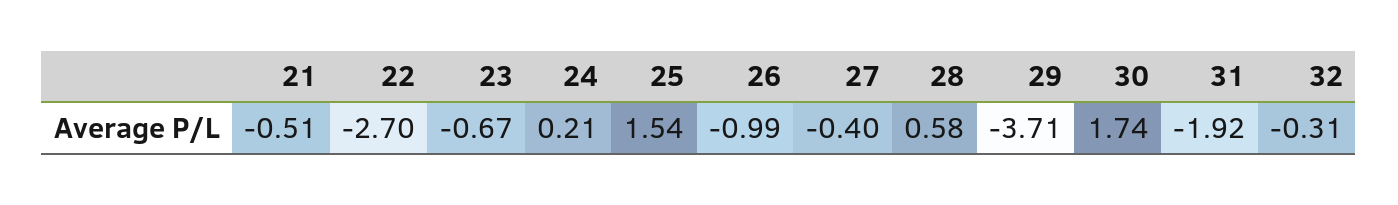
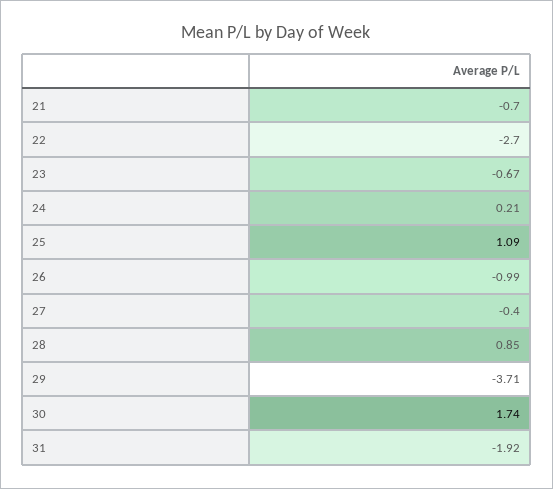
21: -0.51 -> -0.7
25: 1.54 -> 1.09
28: 0.58 -> 0.85
32: -0.31 -> none

